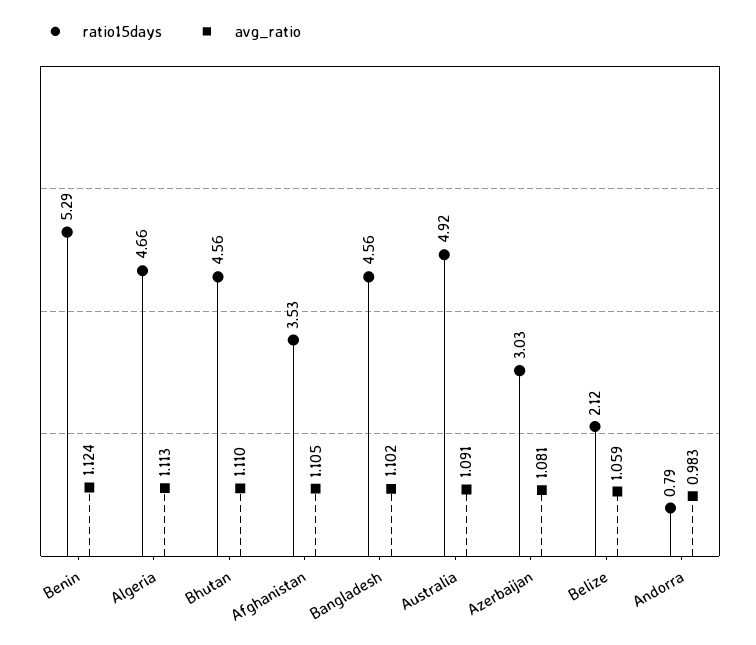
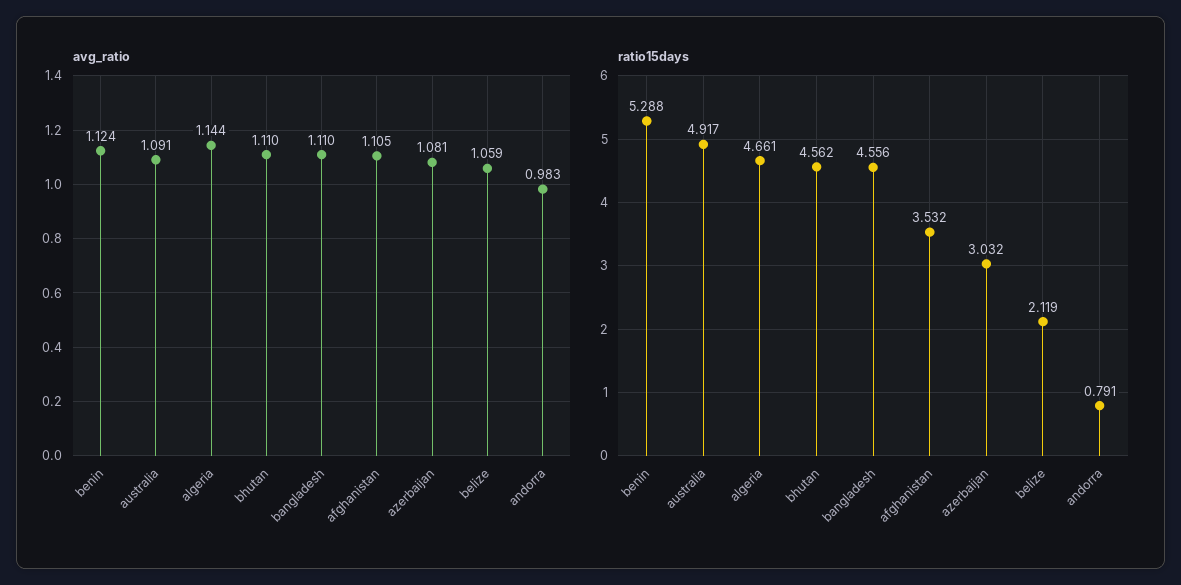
avg_ratio, Algeria: 1.113 -> 1.144
avg_ratio, Bangladesh: 1.102 -> 1.11

